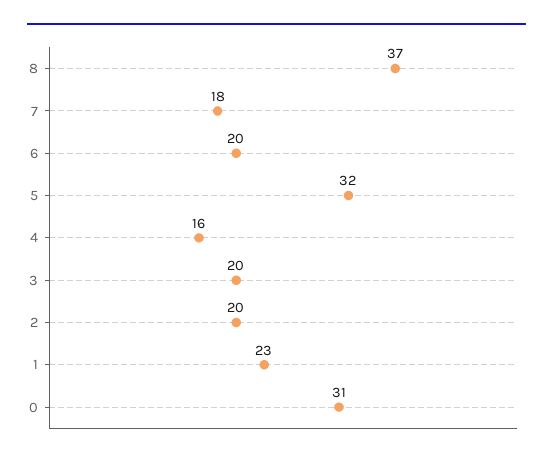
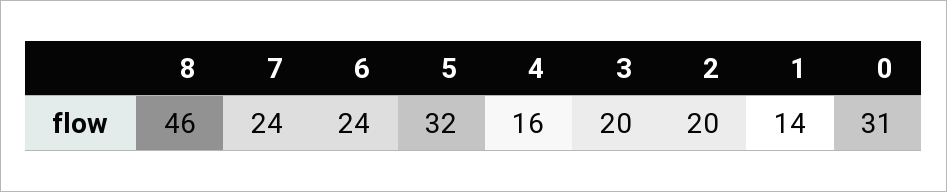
8: 37 -> 46
7: 18 -> 24
6: 20 -> 24
1: 23 -> 14

